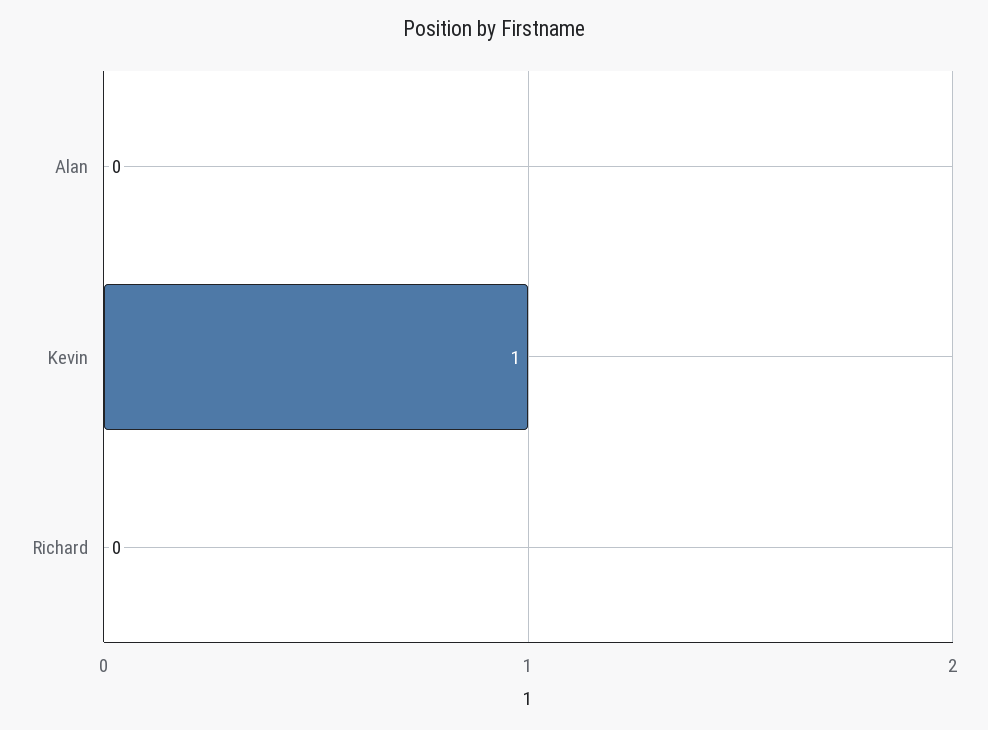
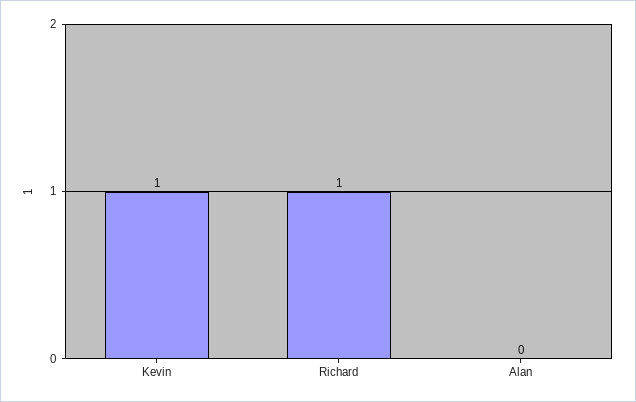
Richard: 0 -> 1

